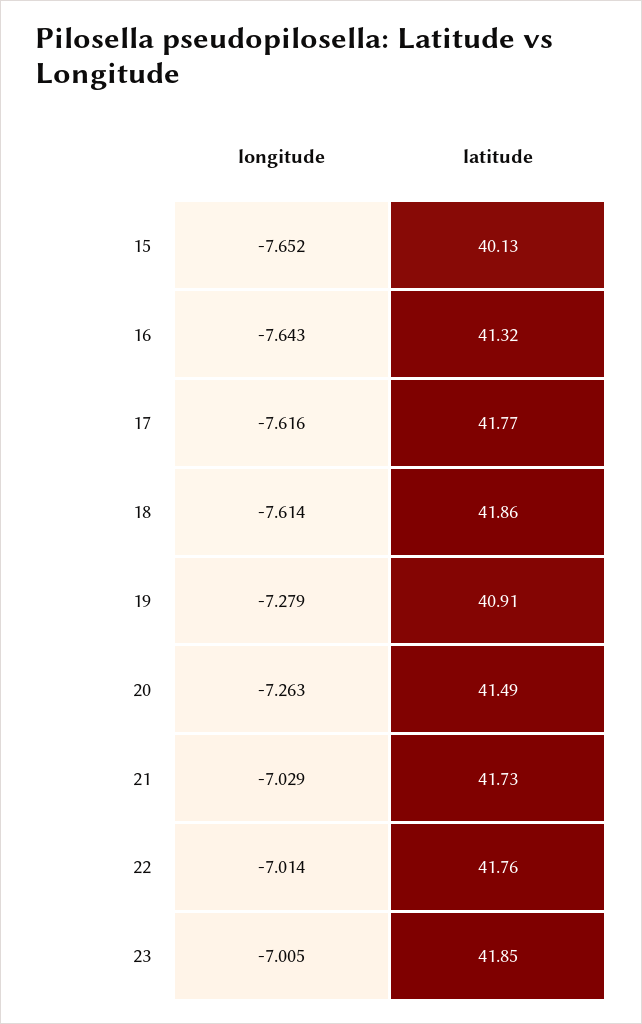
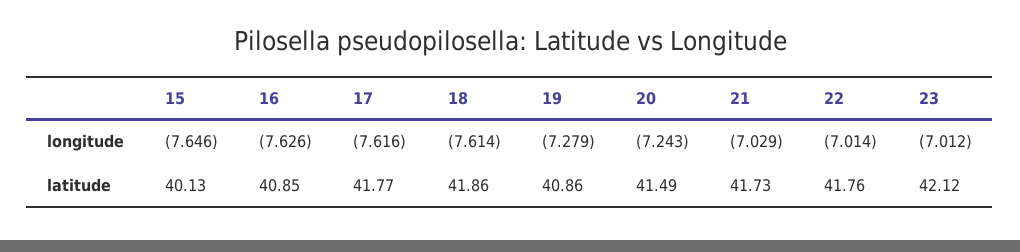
longitude, 15: -7.652 -> -7.646
longitude, 16: -7.643 -> -7.626
latitude, 16: 41.32 -> 40.85
latitude, 19: 40.91 -> 40.86
longitude, 20: -7.263 -> -7.243
longitude, 23: -7.005 -> -7.012
latitude, 23: 41.85 -> 42.12

